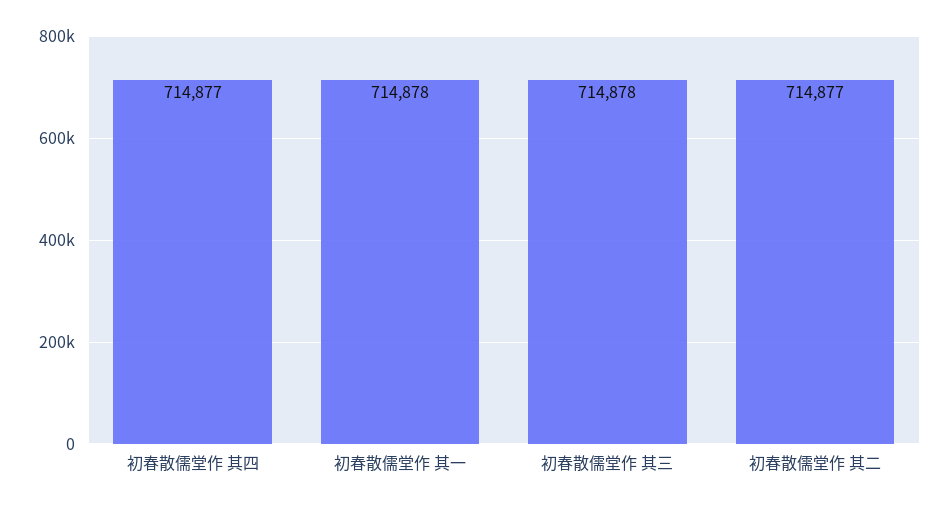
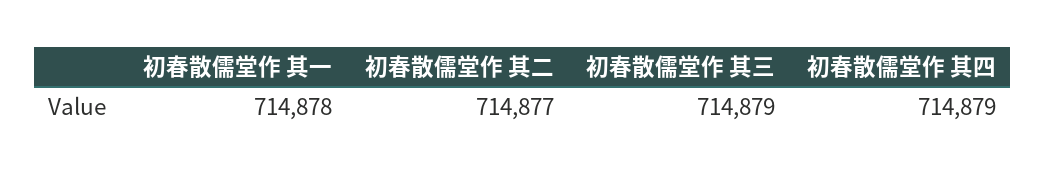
初春散儒堂作 其四: 714877 -> 714879
初春散儒堂作 其三: 714878 -> 714879

